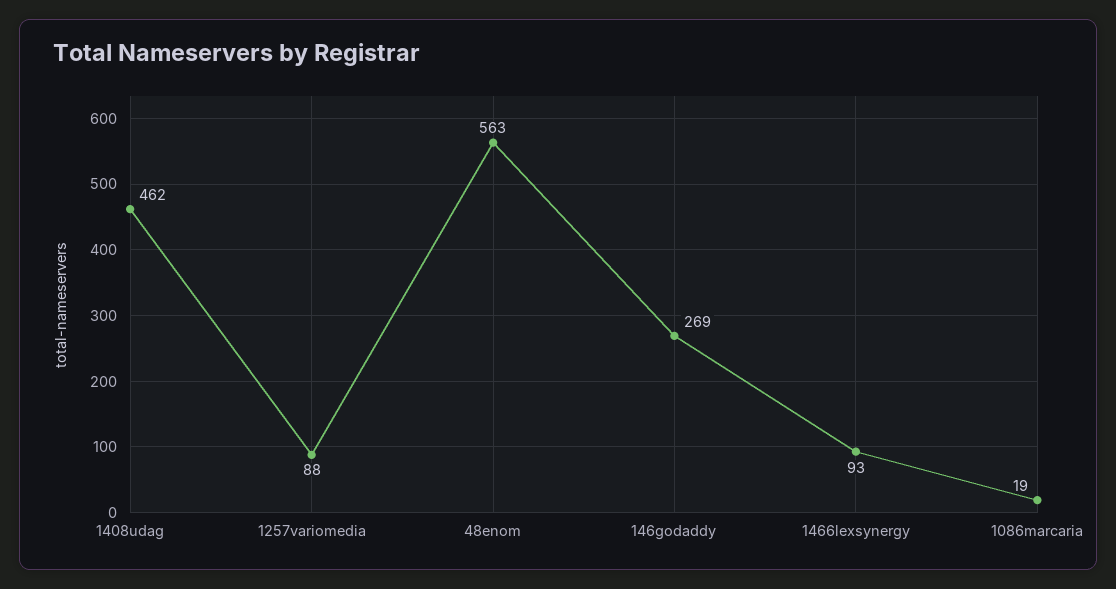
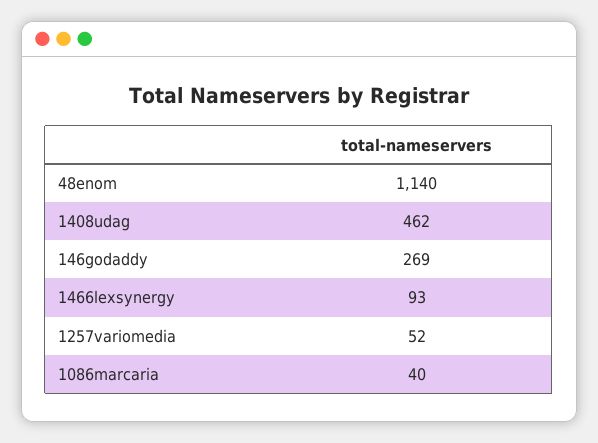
1257variomedia: 88 -> 52
48enom: 563 -> 1140
1086marcaria: 19 -> 40

